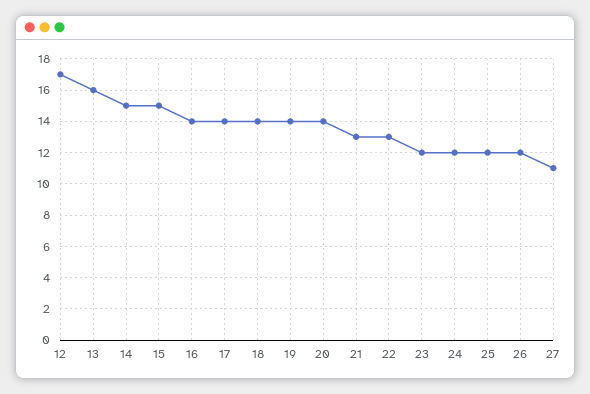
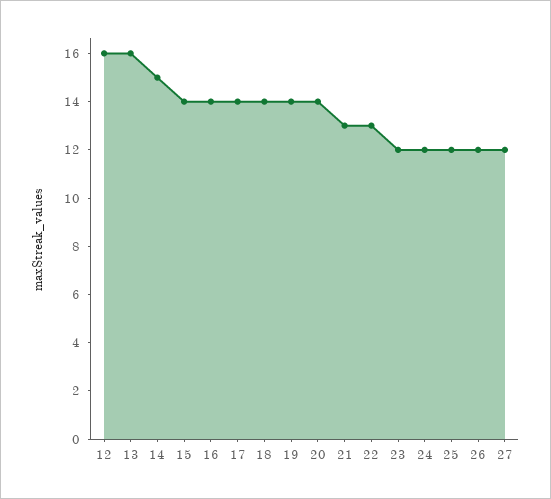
12: 17 -> 16
15: 15 -> 14
27: 11 -> 12

